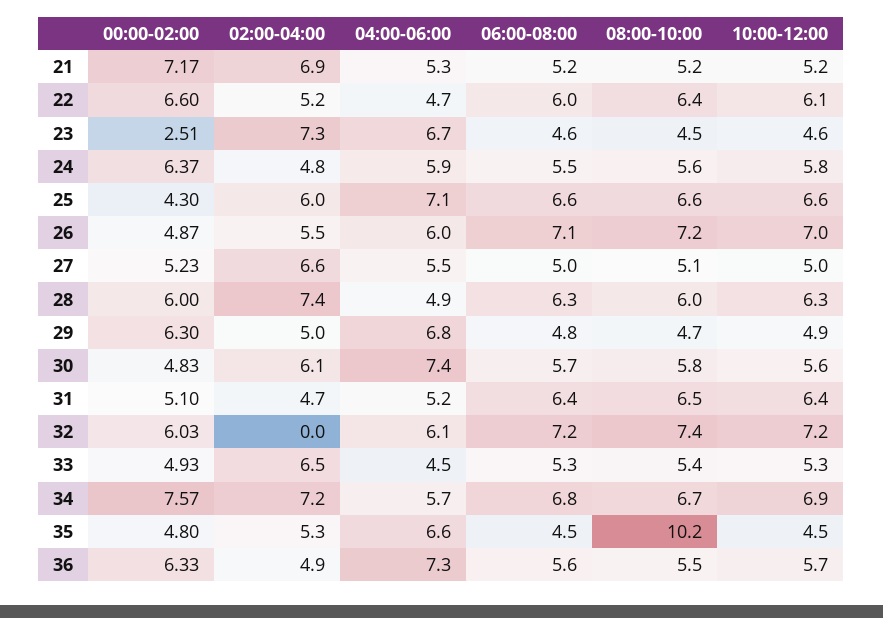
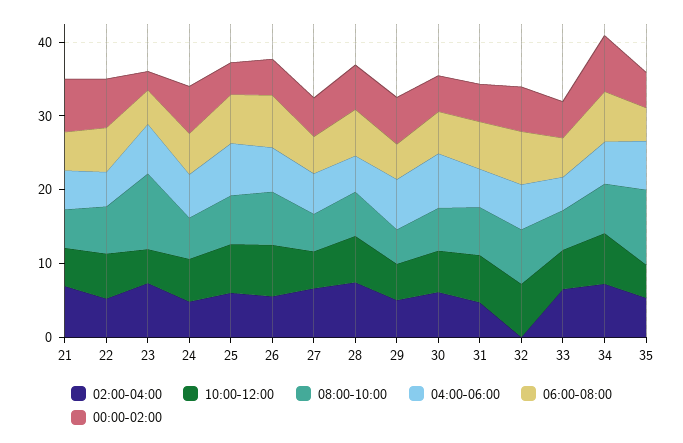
08:00-10:00, 23: 4.5 -> 10
00:00-02:00, 36: 6.33 -> none
02:00-04:00, 36: 4.9 -> none
04:00-06:00, 36: 7.3 -> none
06:00-08:00, 36: 5.6 -> none
08:00-10:00, 36: 5.5 -> none
10:00-12:00, 36: 5.7 -> none

